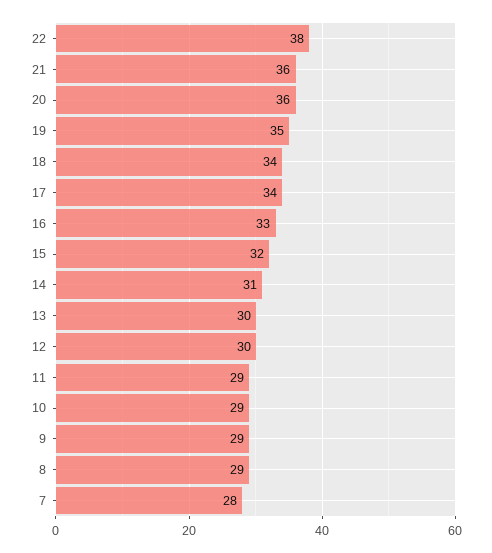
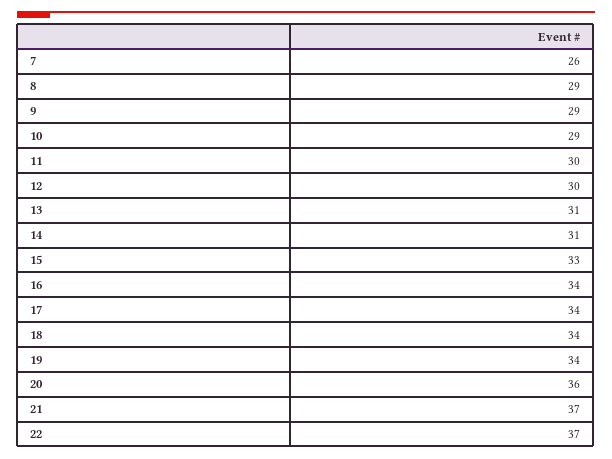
22: 38 -> 37
21: 36 -> 37
19: 35 -> 34
16: 33 -> 34
15: 32 -> 33
13: 30 -> 31
11: 29 -> 30
7: 28 -> 26

